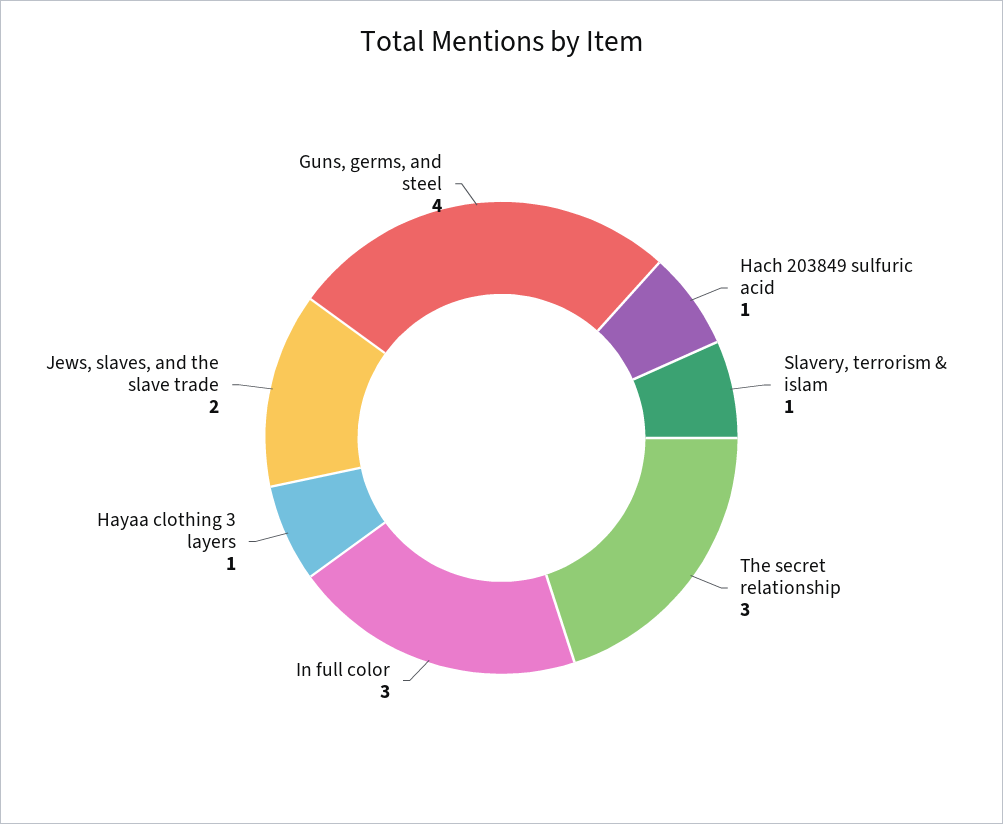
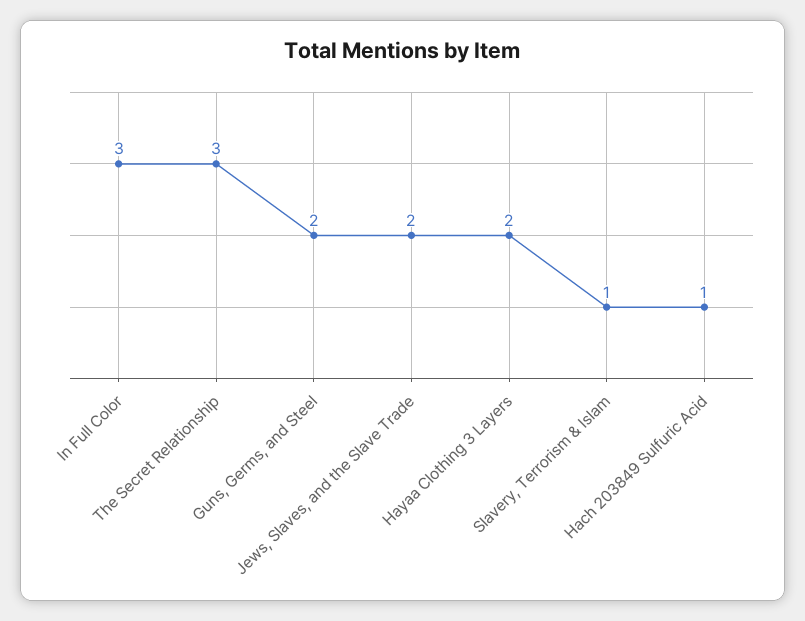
Hayaa clothing 3 layers: 1 -> 2
Guns, germs, and steel: 4 -> 2

